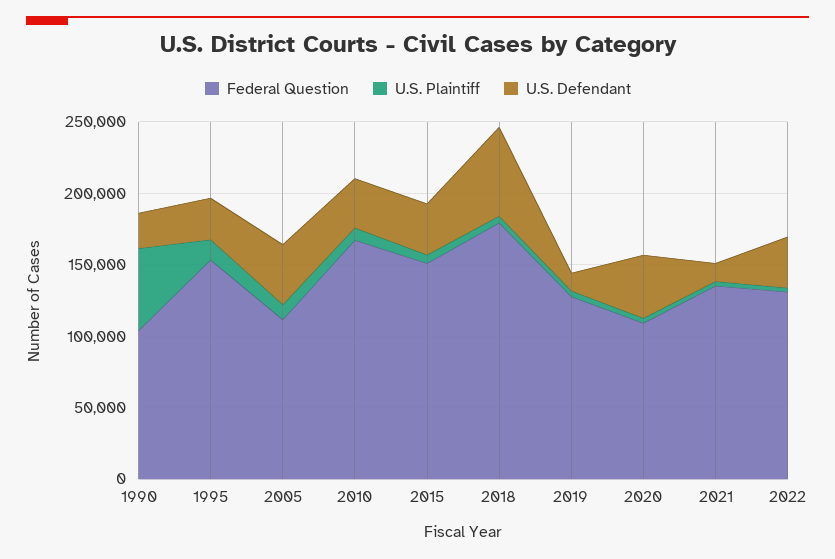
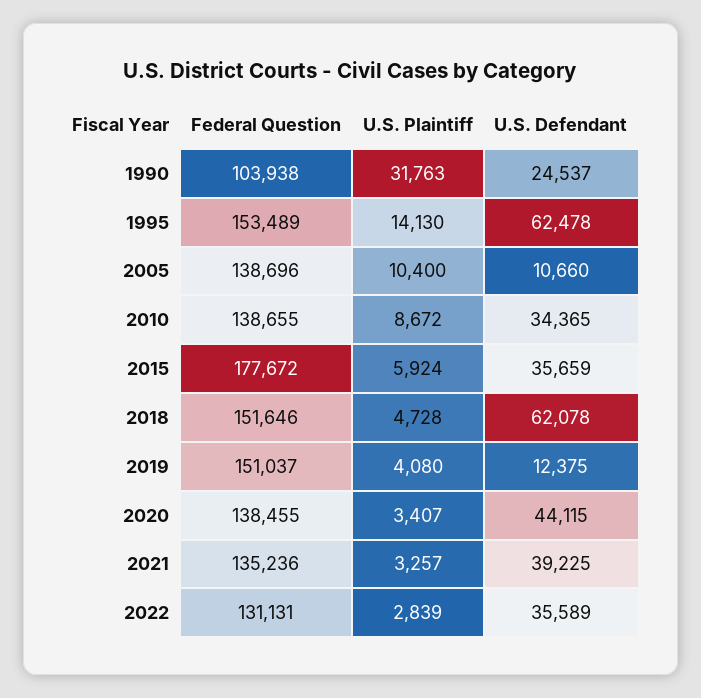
U.S. Plaintiff, 1990: 60000 -> 31763
U.S. Defendant, 1995: 30000 -> 62478
Federal Question, 2005: 110000 -> 138696
U.S. Defendant, 2005: 40000 -> 10660
Federal Question, 2010: 170000 -> 138655
Federal Question, 2015: 150000 -> 177672
Federal Question, 2018: 180000 -> 151646
Federal Question, 2019: 130000 -> 151037
Federal Question, 2020: 110000 -> 138455
U.S. Defendant, 2021: 10000 -> 39225

